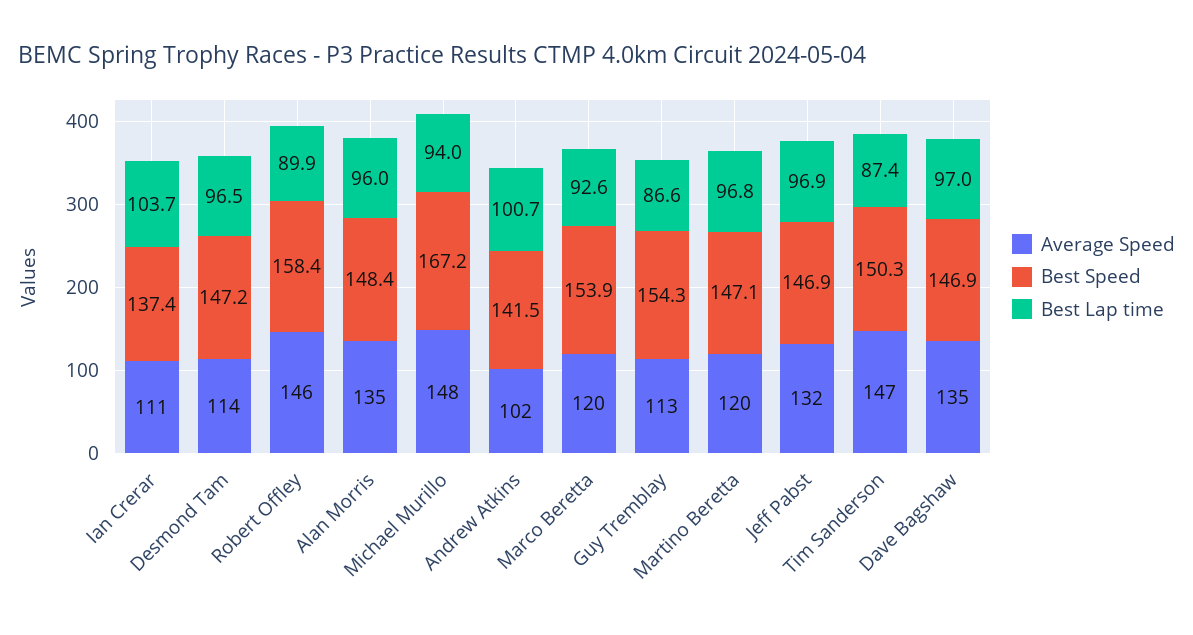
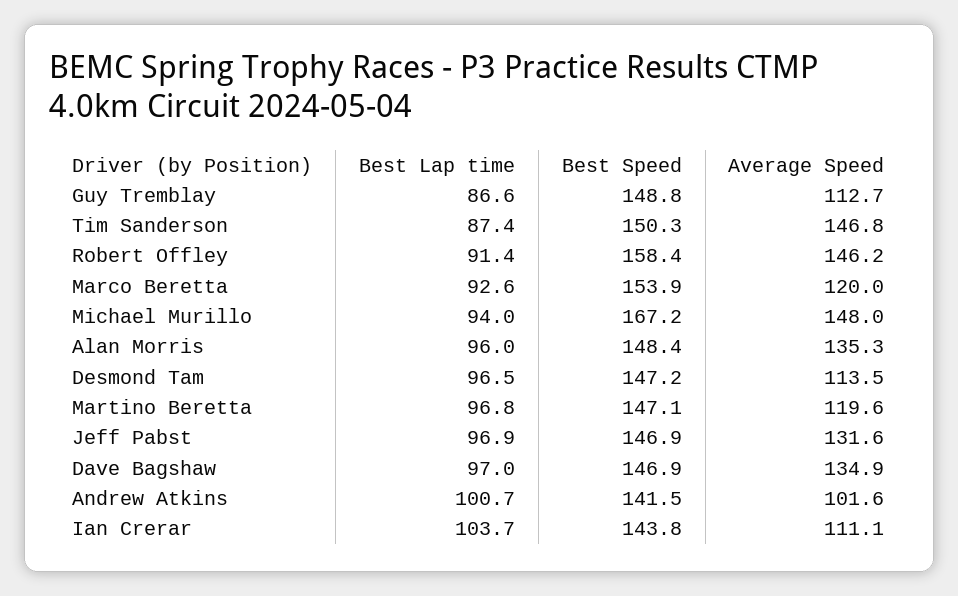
Best Speed, Ian Crerar: 137.4 -> 143.8
Best Lap time, Robert Offley: 89.9 -> 91.4
Best Speed, Guy Tremblay: 154.3 -> 148.8

